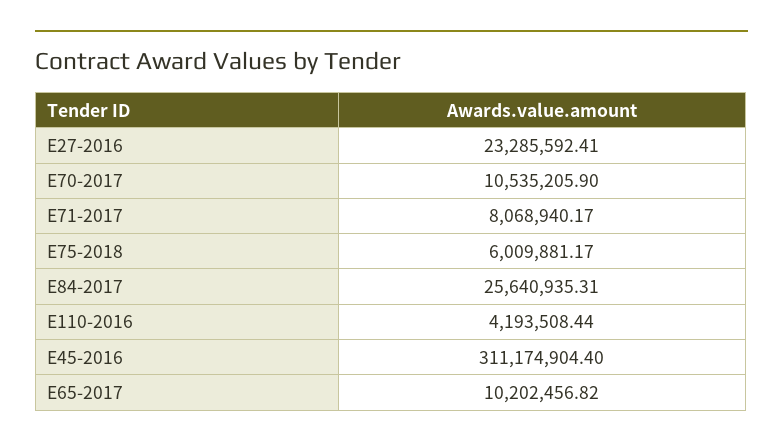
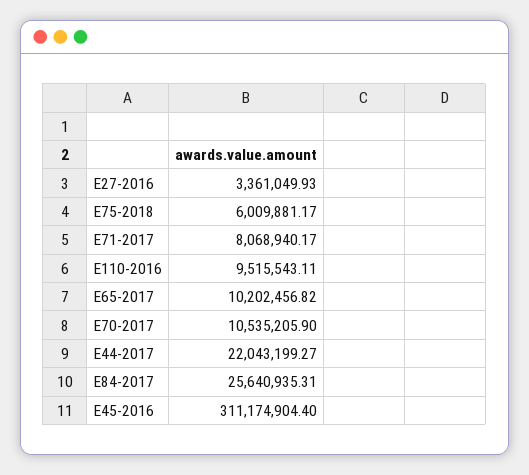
E27-2016: 23285592.41 -> 3361049.93
E110-2016: 4193508.44 -> 9515543.11
E44-2017: none -> 22043199.27

